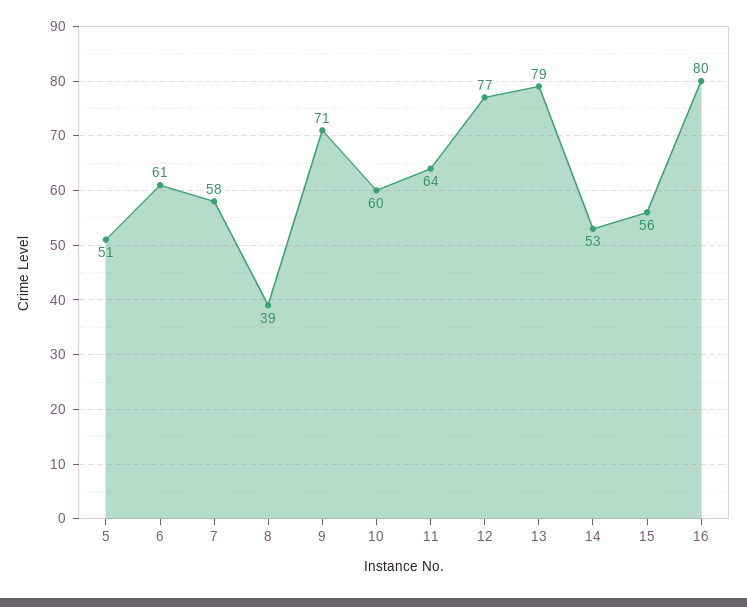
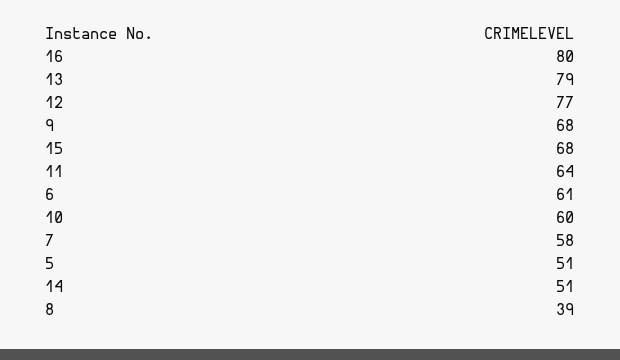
9: 71 -> 68
14: 53 -> 51
15: 56 -> 68

